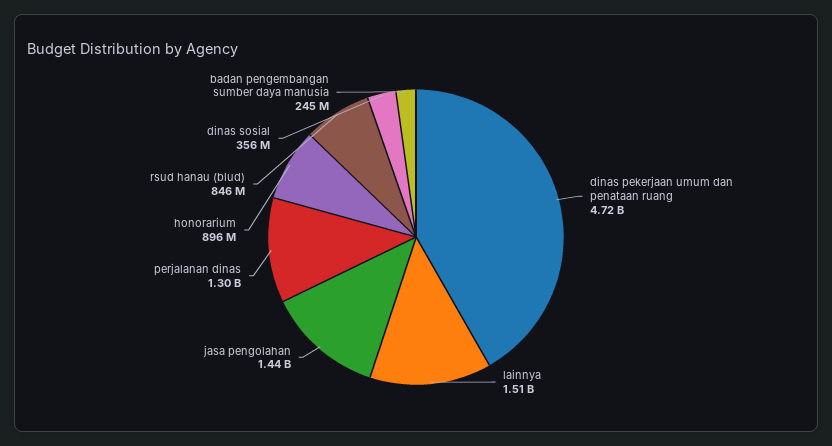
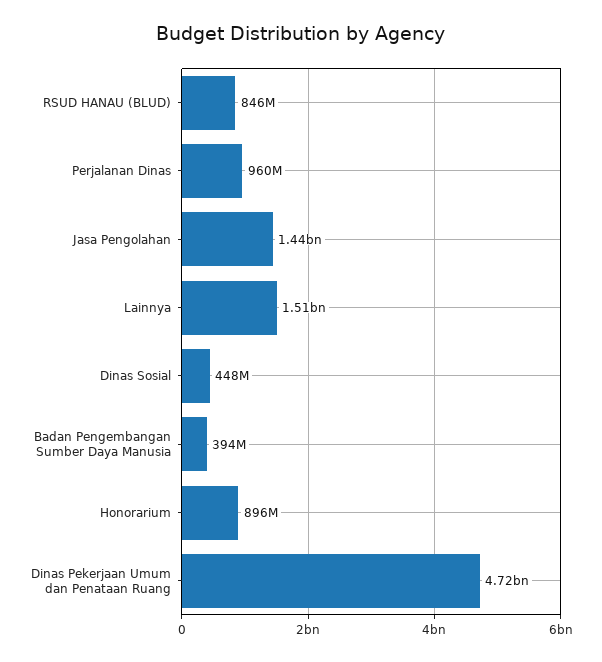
perjalanan dinas: 1300000000 -> 960000000
dinas sosial: 356000000 -> 448000000
badan pengembangan sumber daya manusia: 245000000 -> 394000000

